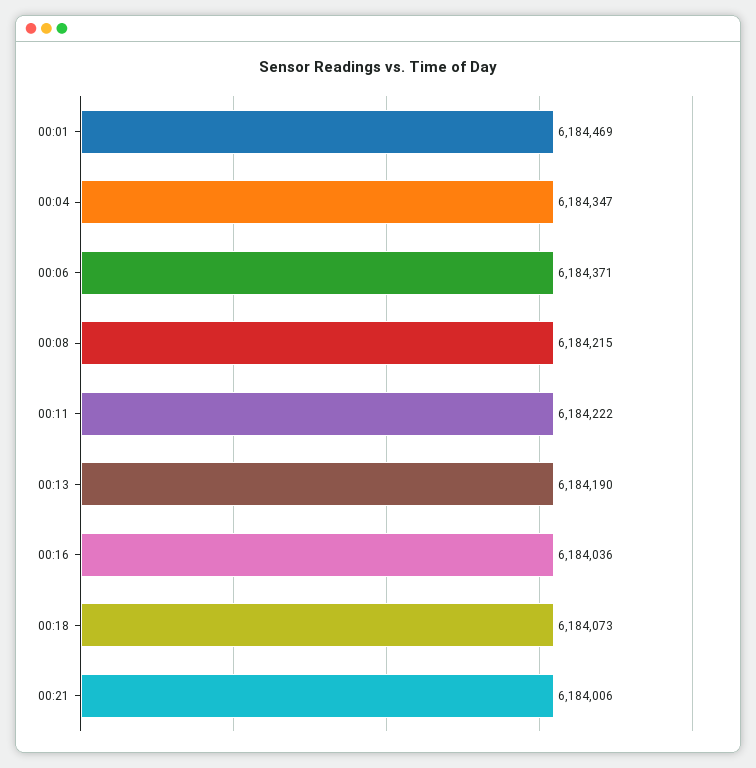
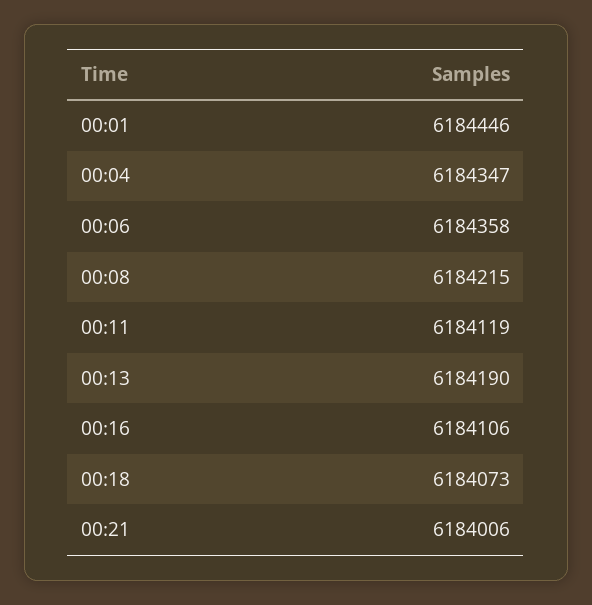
00:01: 6184469 -> 6184446
00:06: 6184371 -> 6184358
00:11: 6184222 -> 6184119
00:16: 6184036 -> 6184106

